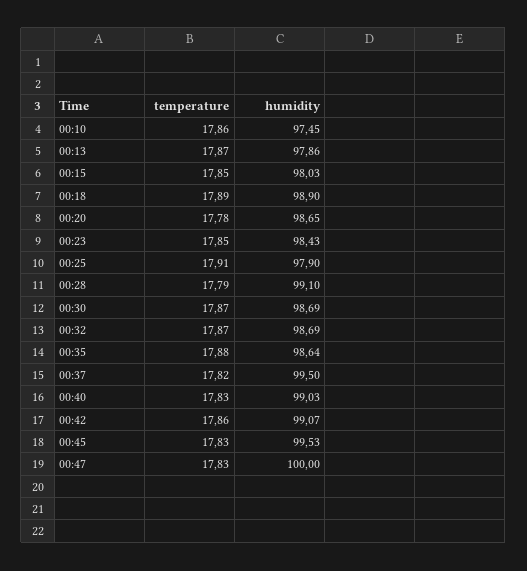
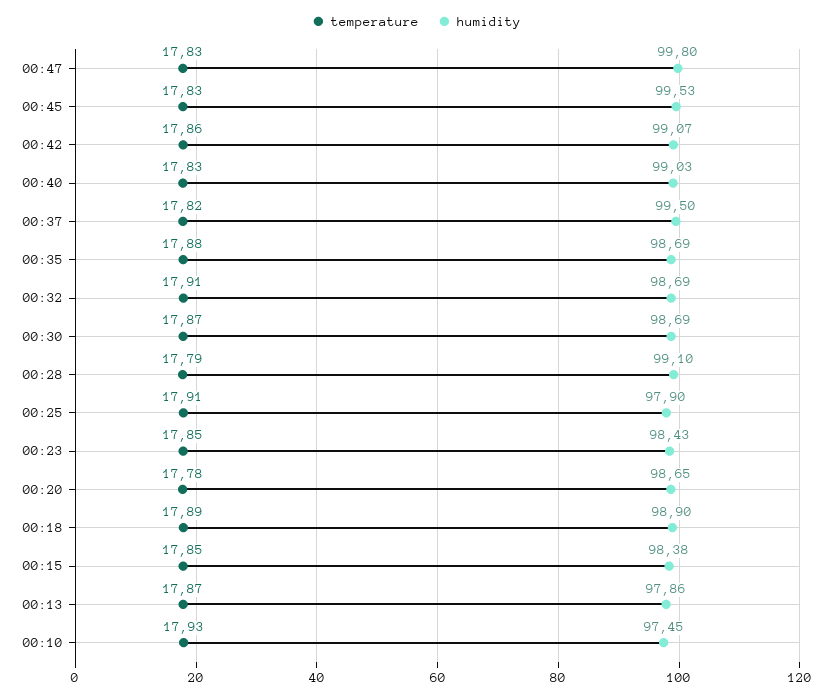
temperature, 00:10: 17.86 -> 17.93
humidity, 00:15: 98.03 -> 98.38
temperature, 00:32: 17.87 -> 17.91
humidity, 00:35: 98.64 -> 98.69
humidity, 00:47: 100 -> 99.8

